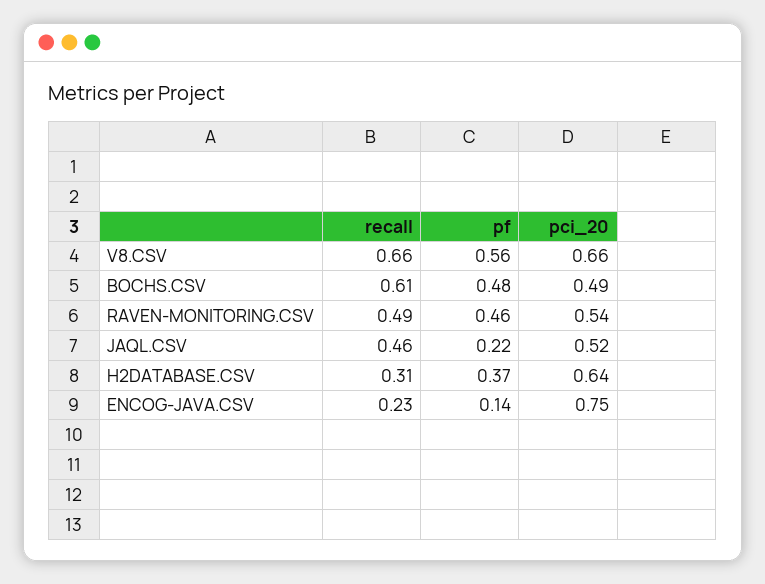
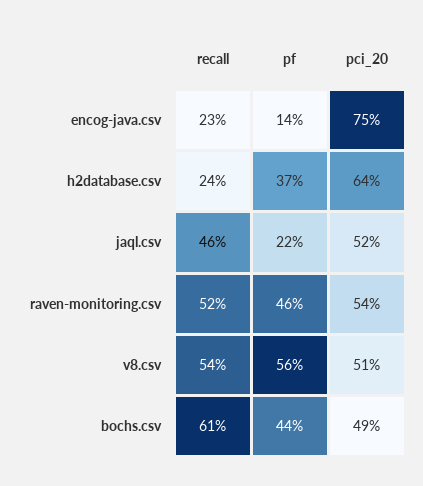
recall, V8.CSV: 0.66 -> 0.54
pci_20, V8.CSV: 0.66 -> 0.51
pf, BOCHS.CSV: 0.48 -> 0.44
recall, RAVEN-MONITORING.CSV: 0.49 -> 0.52
recall, H2DATABASE.CSV: 0.31 -> 0.24

